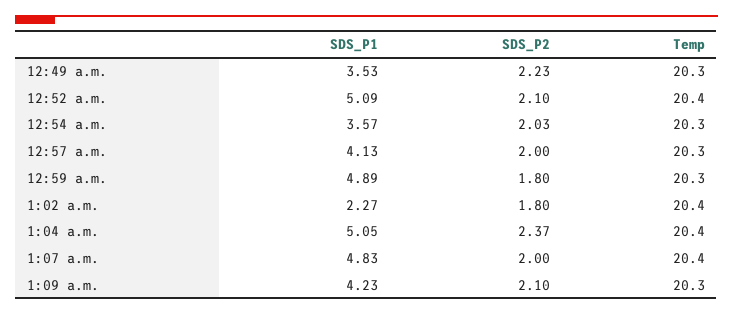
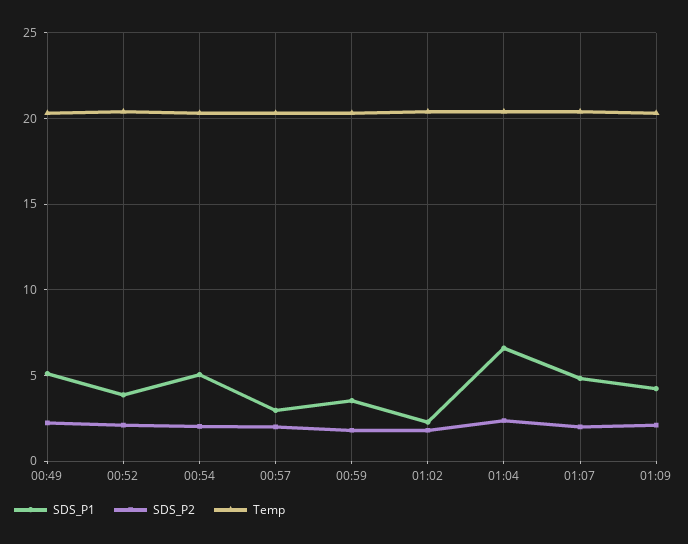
SDS_P1, 12:49 a.m.: 3.53 -> 5
SDS_P1, 12:52 a.m.: 5.09 -> 4
SDS_P1, 12:54 a.m.: 3.57 -> 5
SDS_P1, 12:57 a.m.: 4.13 -> 3
SDS_P1, 12:59 a.m.: 4.89 -> 3.5
SDS_P1, 1:04 a.m.: 5.05 -> 6.5

